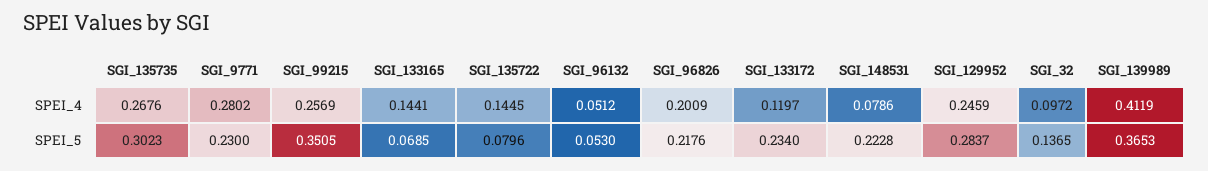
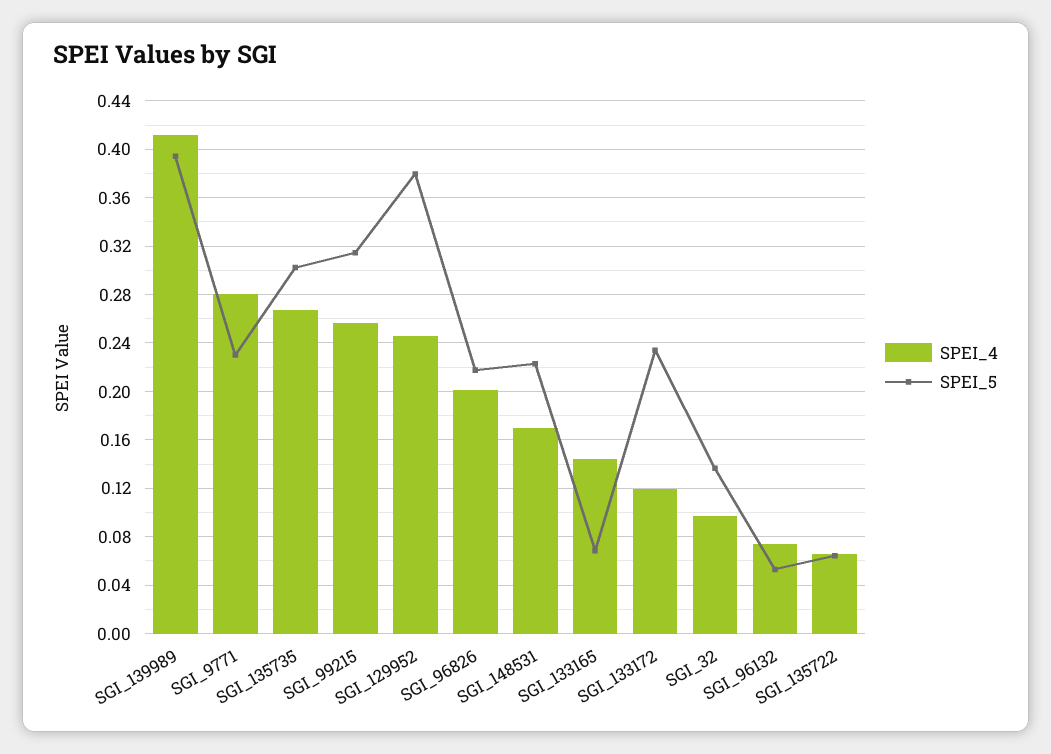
SPEI_4, SGI_135722: 0.1445 -> 0.065
SPEI_4, SGI_96132: 0.0512 -> 0.075
SPEI_4, SGI_148531: 0.0786 -> 0.17
SPEI_5, SGI_99215: 0.3505 -> 0.315
SPEI_5, SGI_135722: 0.0796 -> 0.065
SPEI_5, SGI_129952: 0.2837 -> 0.38
SPEI_5, SGI_139989: 0.3653 -> 0.395

